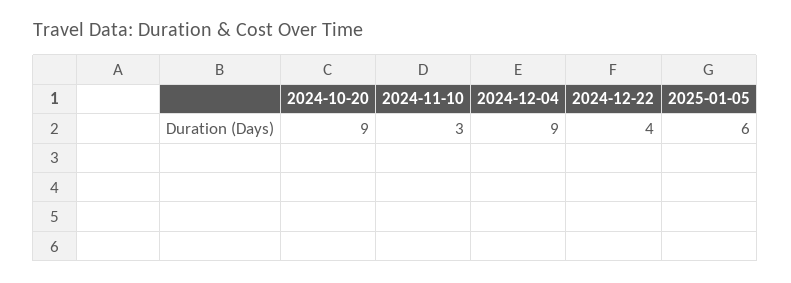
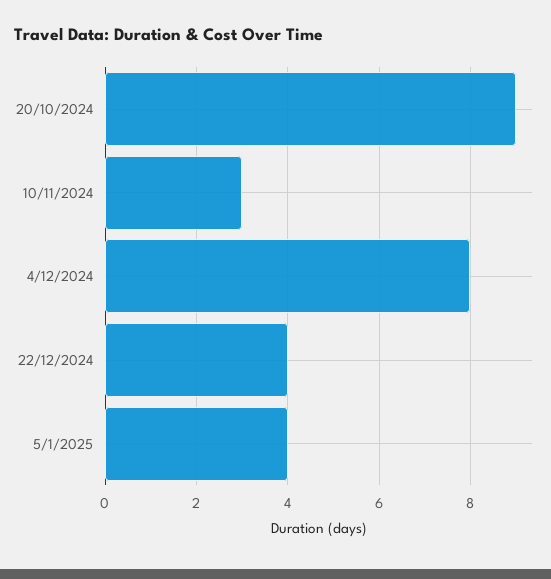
2024-12-04: 9 -> 8
2025-01-05: 6 -> 4

